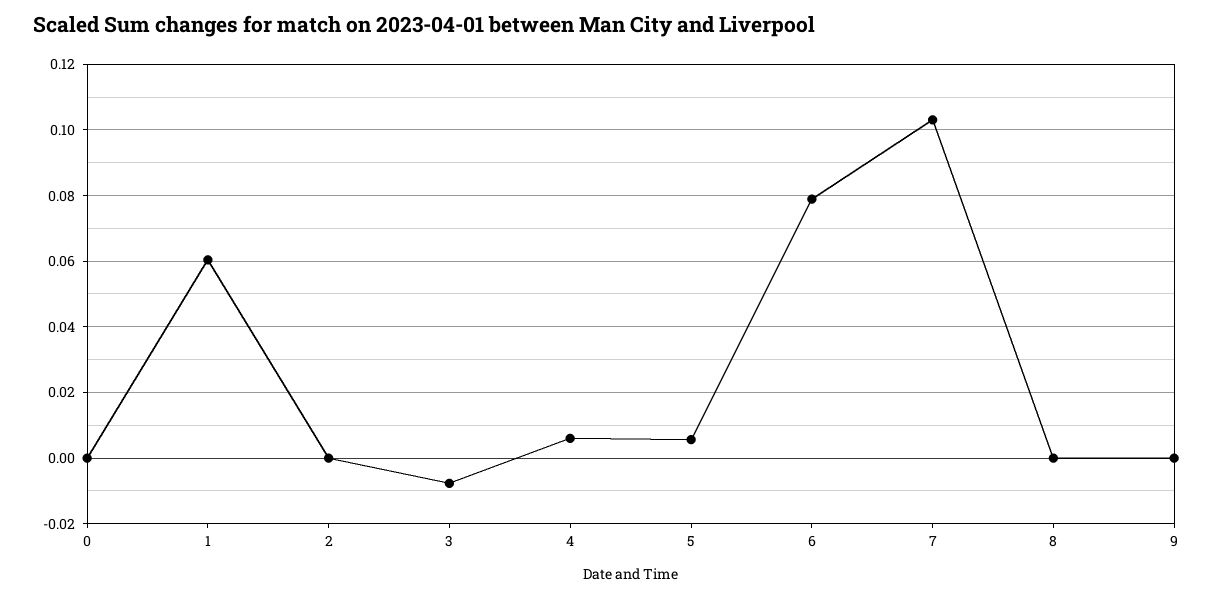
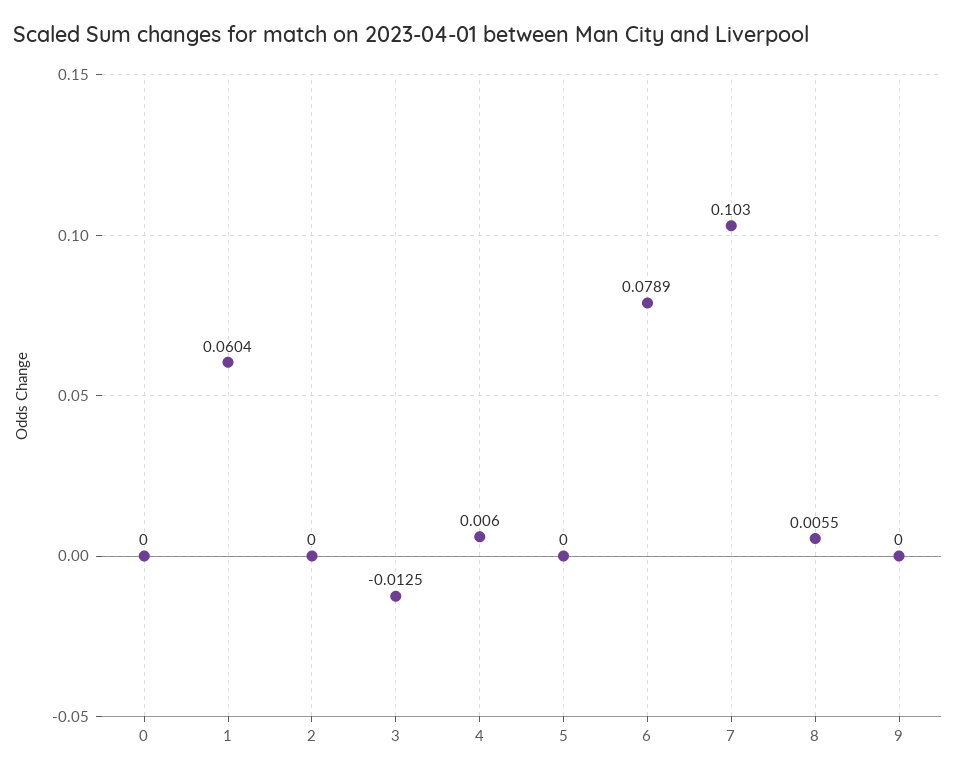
3: -0.008 -> -0.0125
5: 0.006 -> 0
8: 0 -> 0.0055

